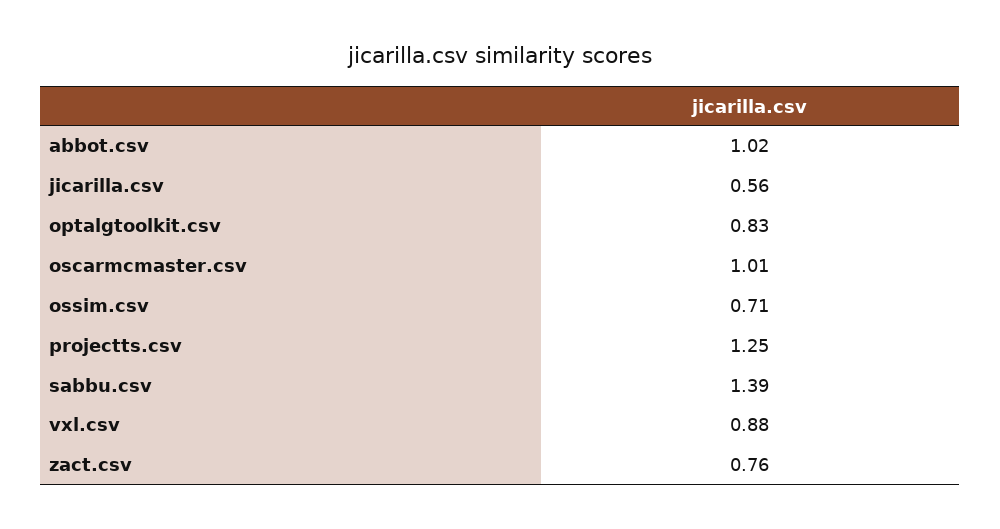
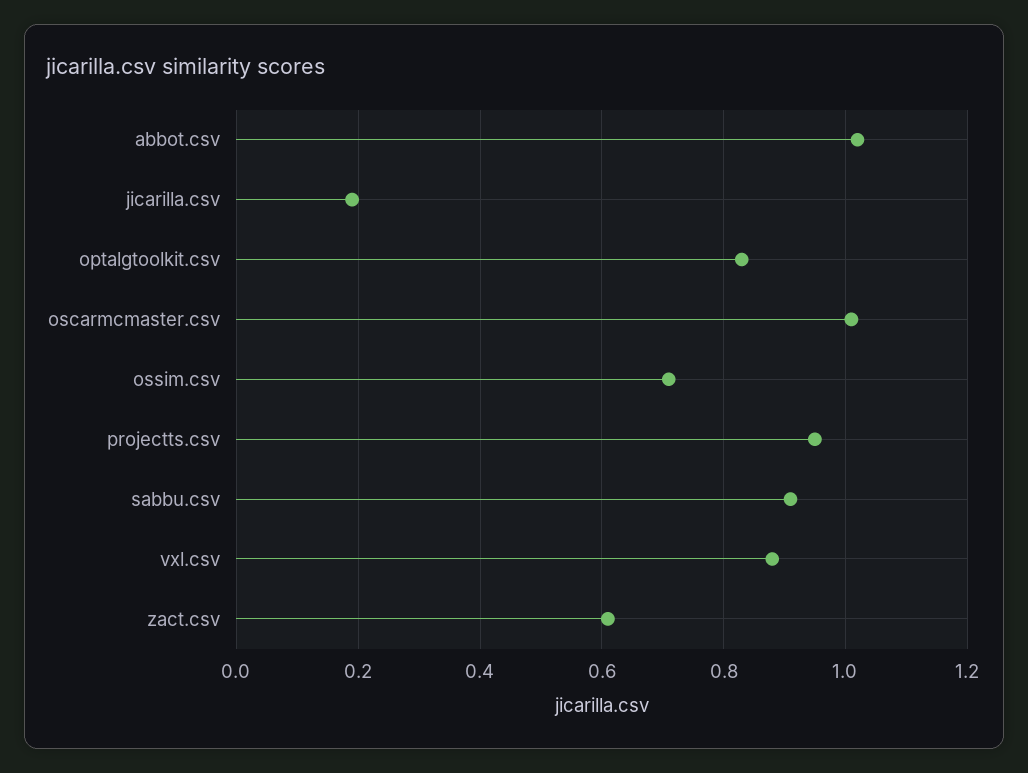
jicarilla.csv: 0.56 -> 0.2
projectts.csv: 1.25 -> 0.95
sabbu.csv: 1.39 -> 0.9
zact.csv: 0.76 -> 0.6

